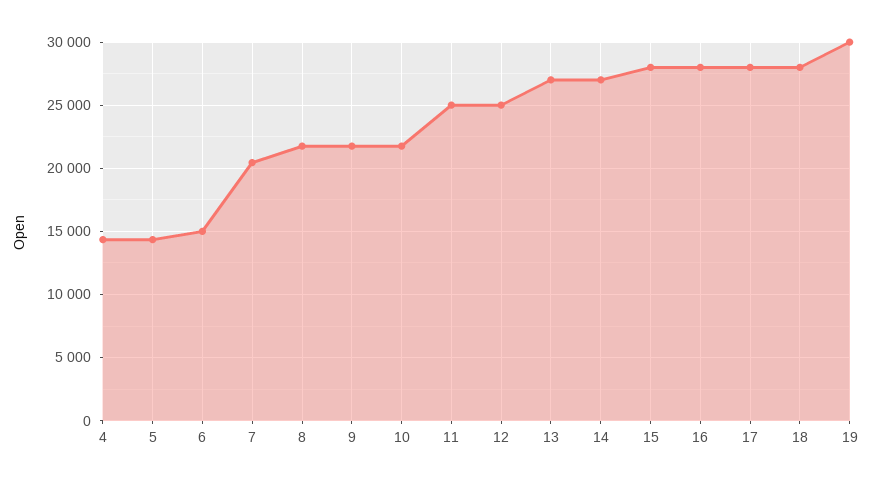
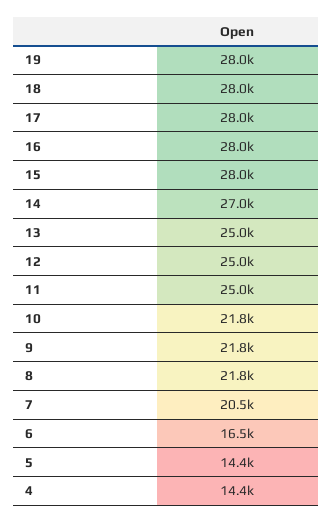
6: 15000 -> 16500
13: 27000 -> 25000
19: 30000 -> 28000

